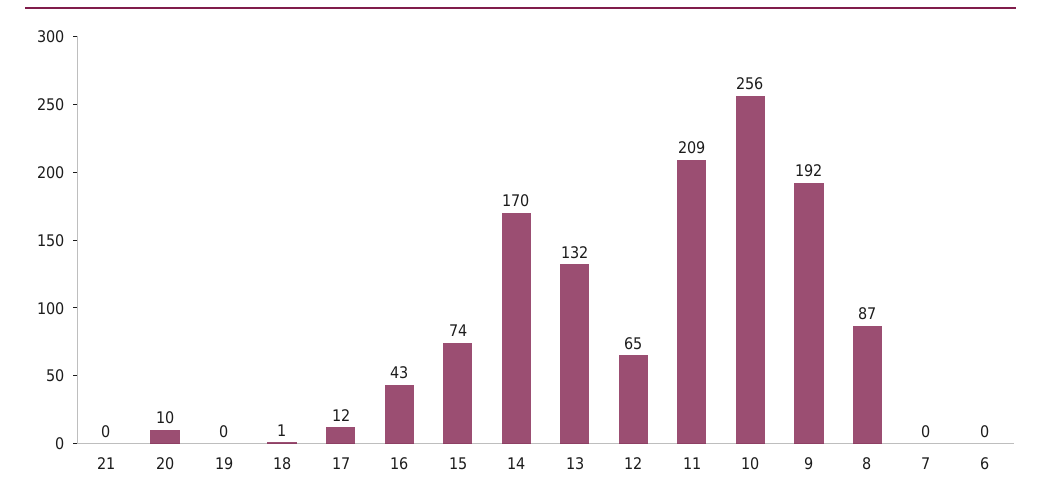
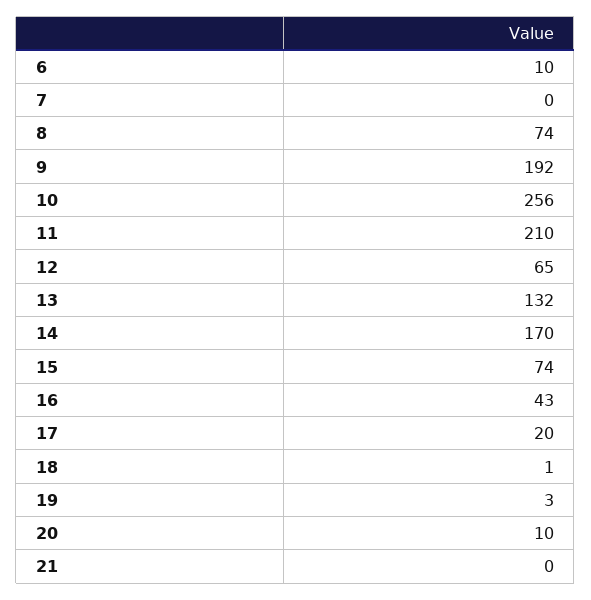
19: 0 -> 3
17: 12 -> 20
11: 209 -> 210
8: 87 -> 74
6: 0 -> 10

